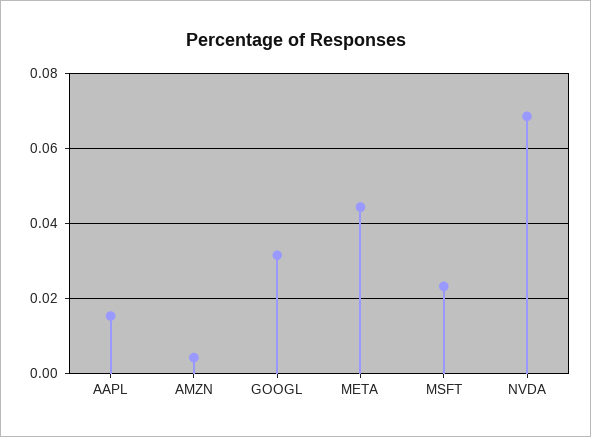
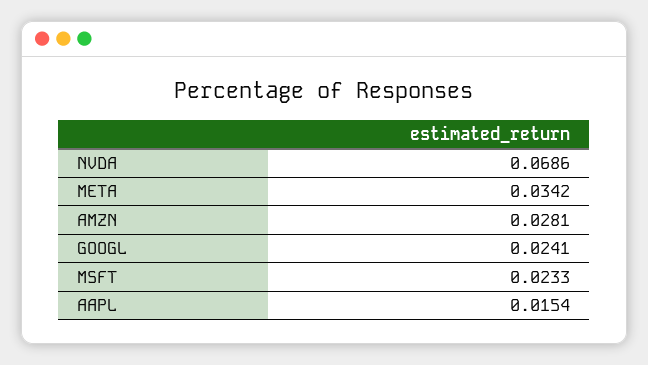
AMZN: 0.004 -> 0.0281
GOOGL: 0.032 -> 0.0241
META: 0.044 -> 0.0342

